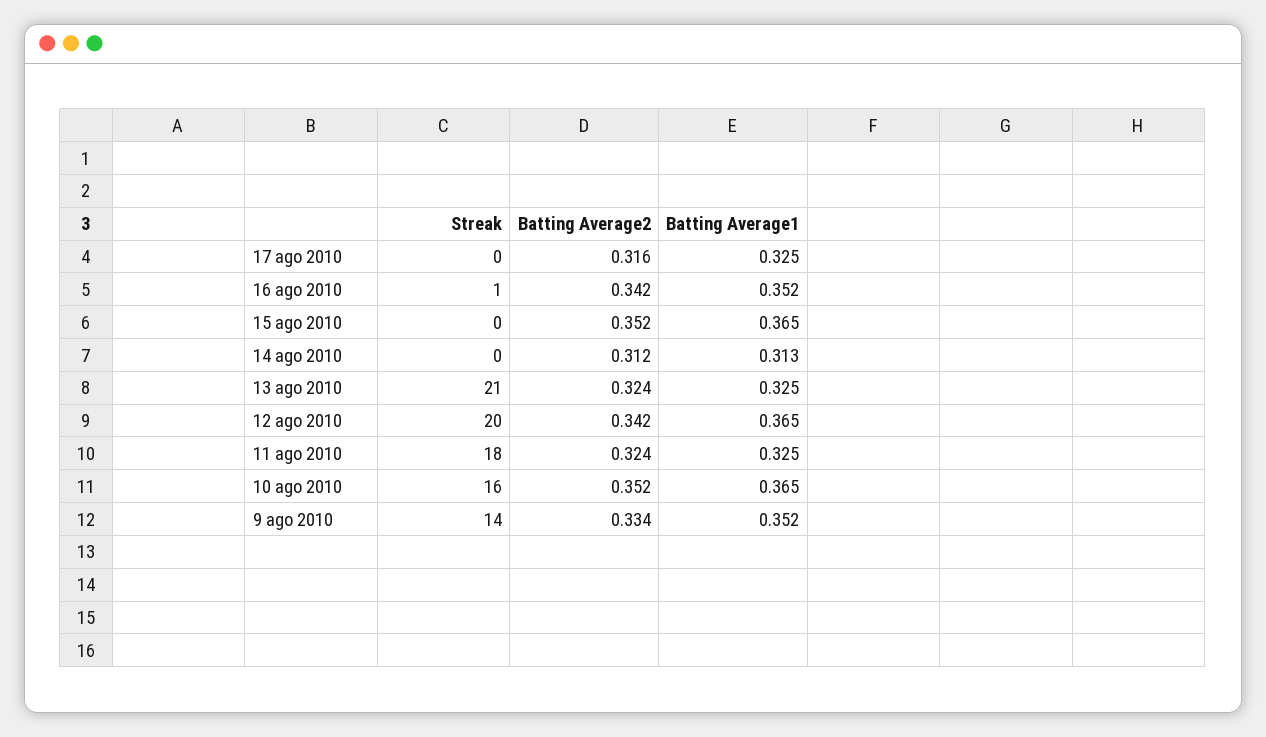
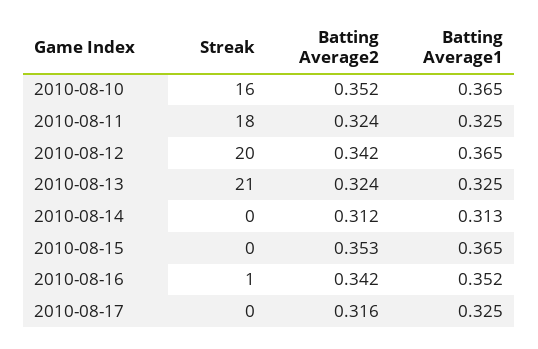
Batting Average2, 15 ago 2010: 0.352 -> 0.353
Streak, 9 ago 2010: 14 -> none
Batting Average2, 9 ago 2010: 0.334 -> none
Batting Average1, 9 ago 2010: 0.352 -> none

